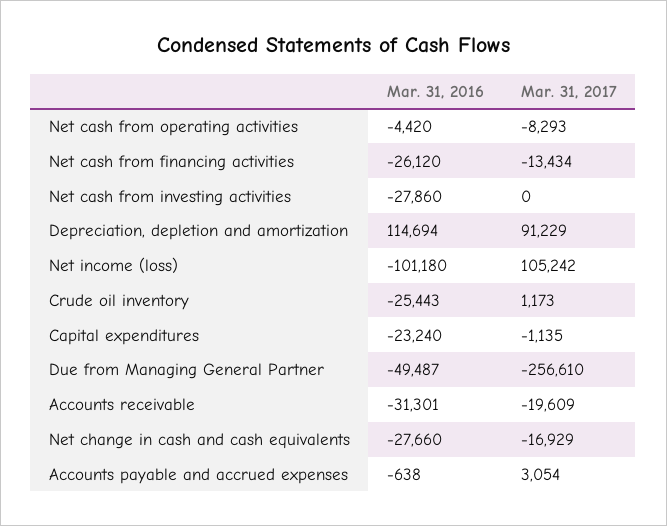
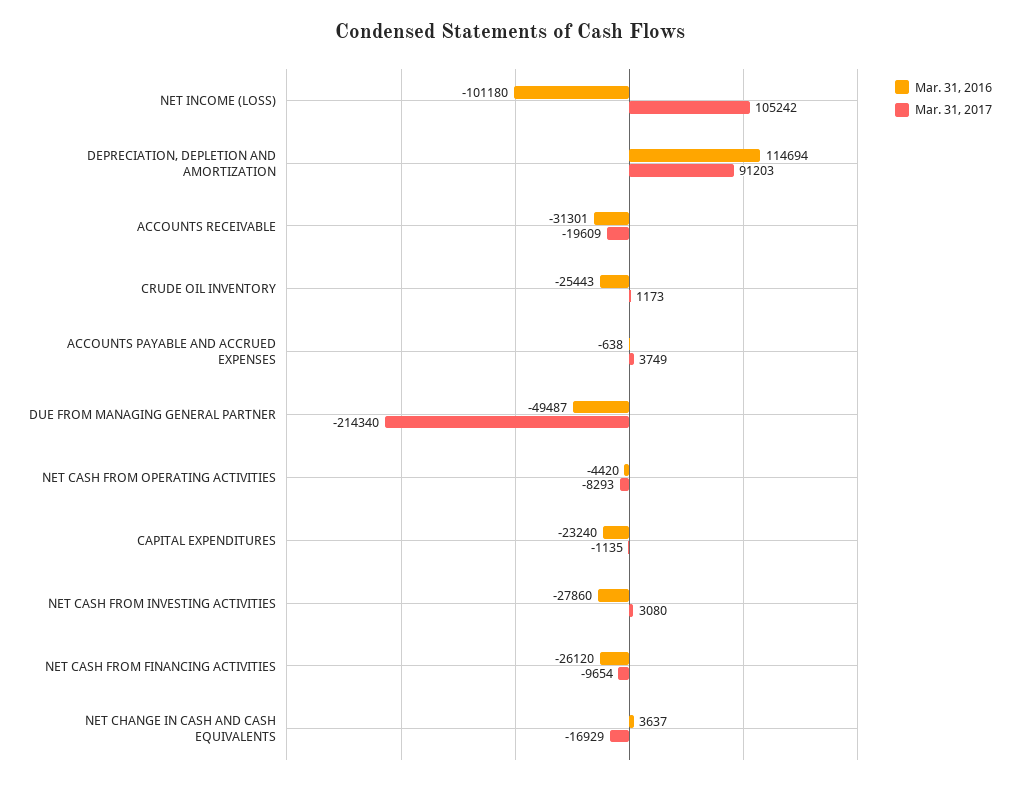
Mar. 31, 2017, Net cash from financing activities: -13434 -> -9654
Mar. 31, 2017, Net cash from investing activities: 0 -> 3080
Mar. 31, 2017, Depreciation, depletion and amortization: 91229 -> 91203
Mar. 31, 2017, Due from Managing General Partner: -256610 -> -214340
Mar. 31, 2016, Net change in cash and cash equivalents: -27660 -> 3637
Mar. 31, 2017, Accounts payable and accrued expenses: 3054 -> 3749

